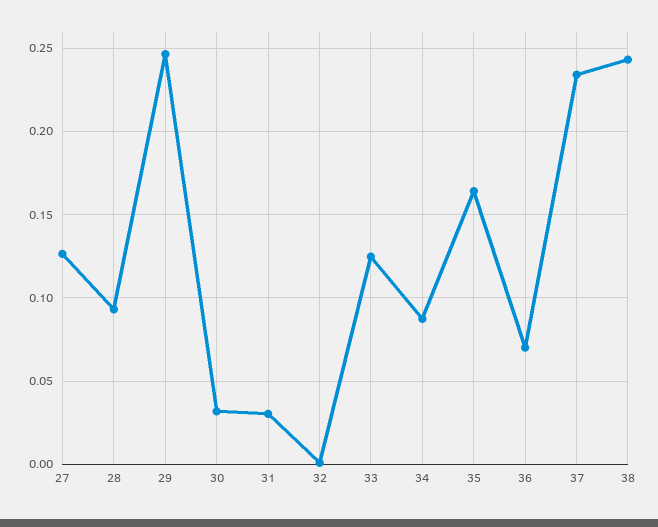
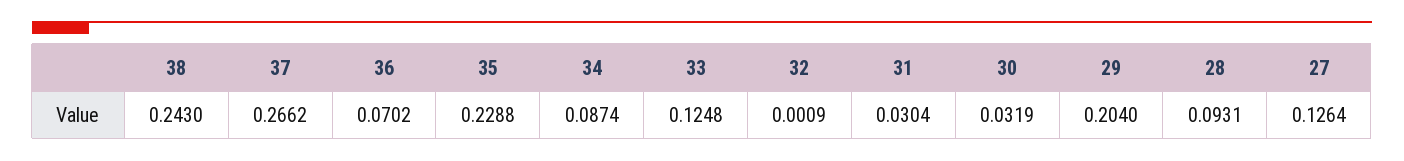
29: 0.245 -> 0.204
35: 0.165 -> 0.2288
37: 0.235 -> 0.2662

